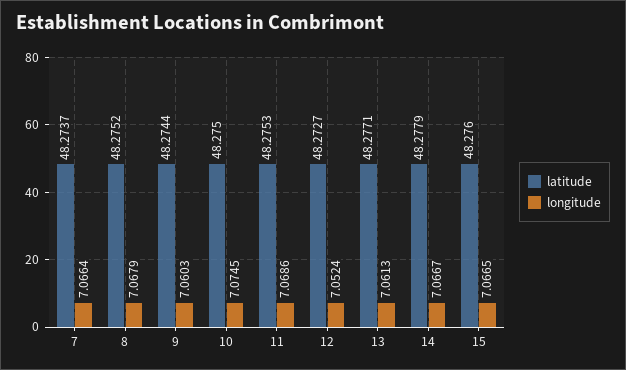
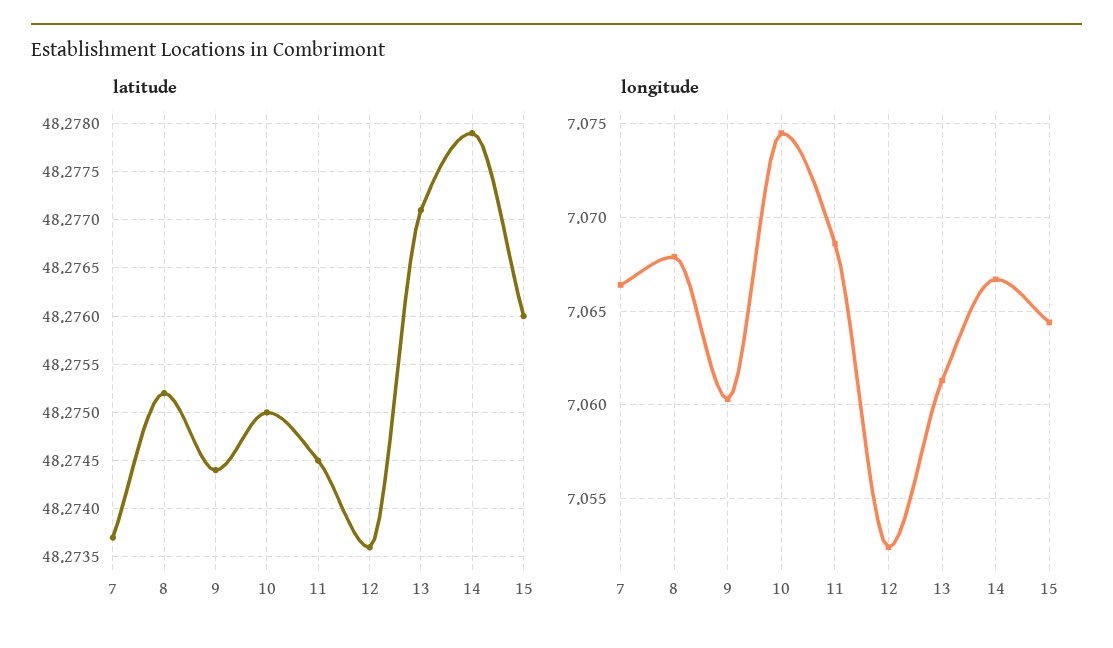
latitude, 11: 48.2753 -> 48.2745
latitude, 12: 48.2727 -> 48.2736
longitude, 15: 7.0665 -> 7.0645

